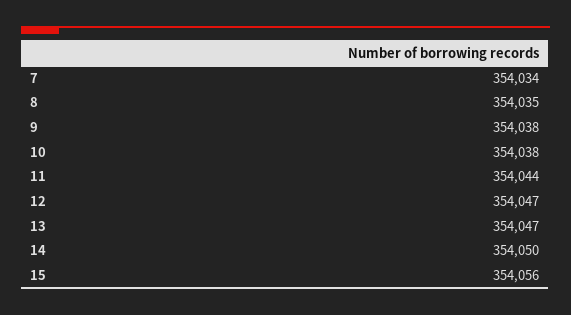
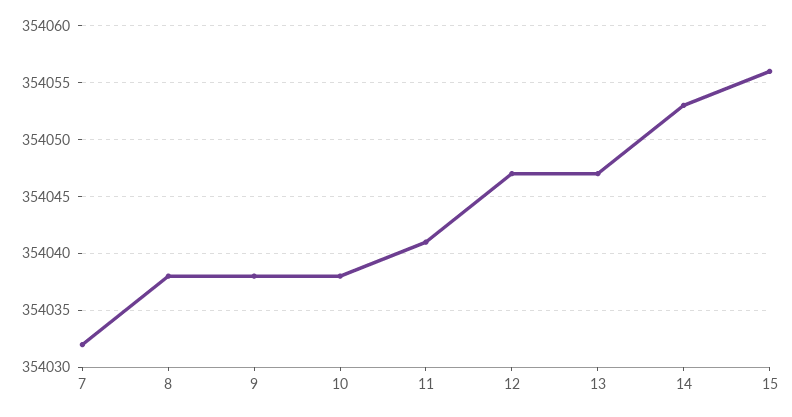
7: 354034 -> 354032
8: 354035 -> 354038
11: 354044 -> 354041
14: 354050 -> 354053

